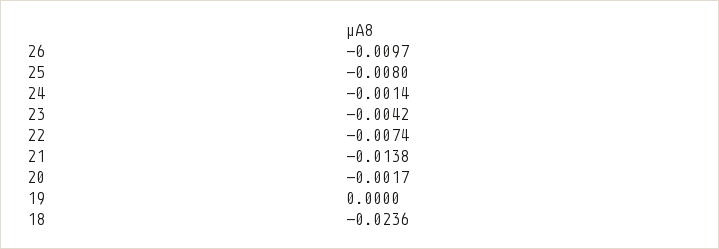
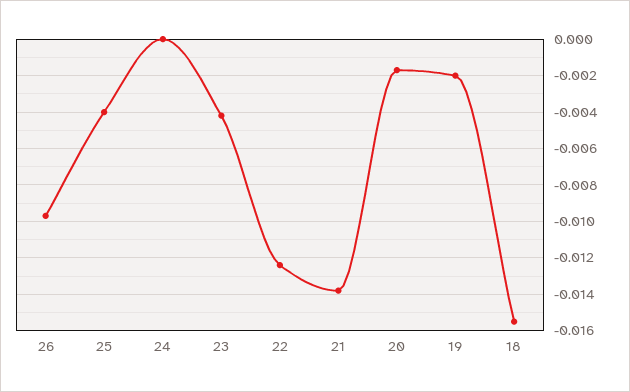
25: -0.008 -> -0.004
24: -0.0014 -> 0
22: -0.0074 -> -0.0125
19: 0 -> -0.002
18: -0.0236 -> -0.0155

